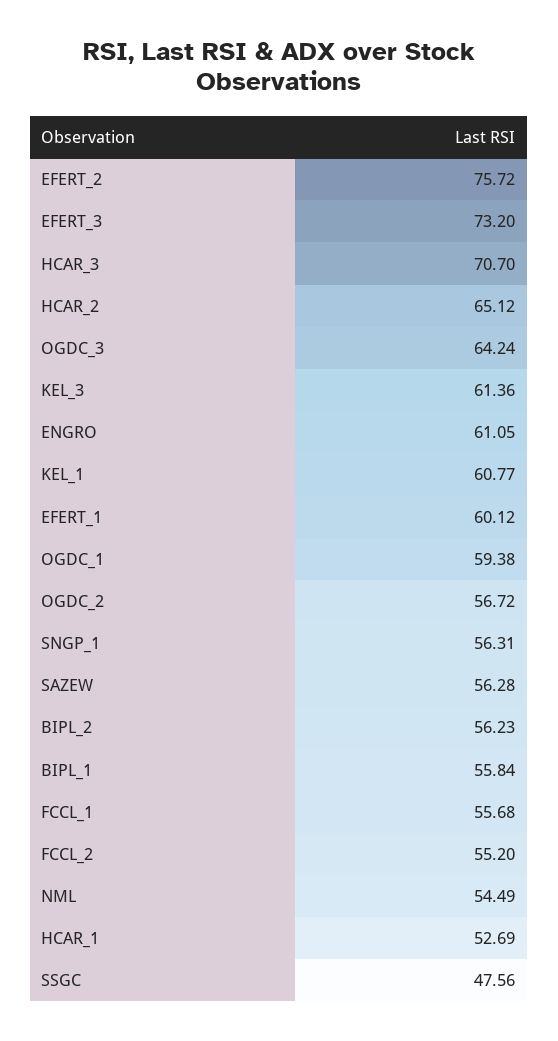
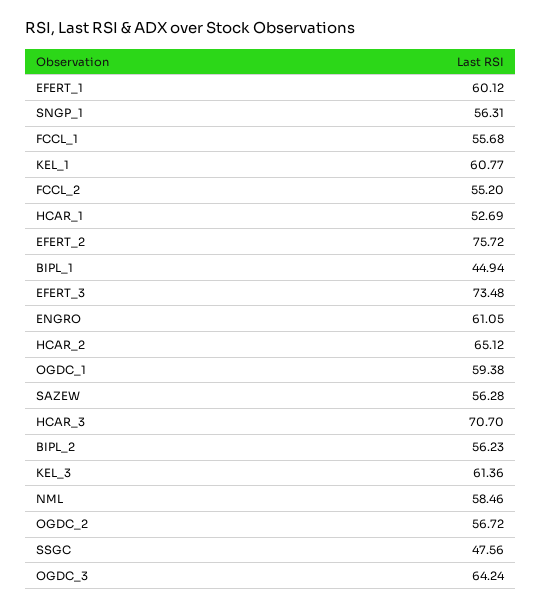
EFERT_3: 73.2 -> 73.48
BIPL_1: 55.84 -> 44.94
NML: 54.49 -> 58.46

